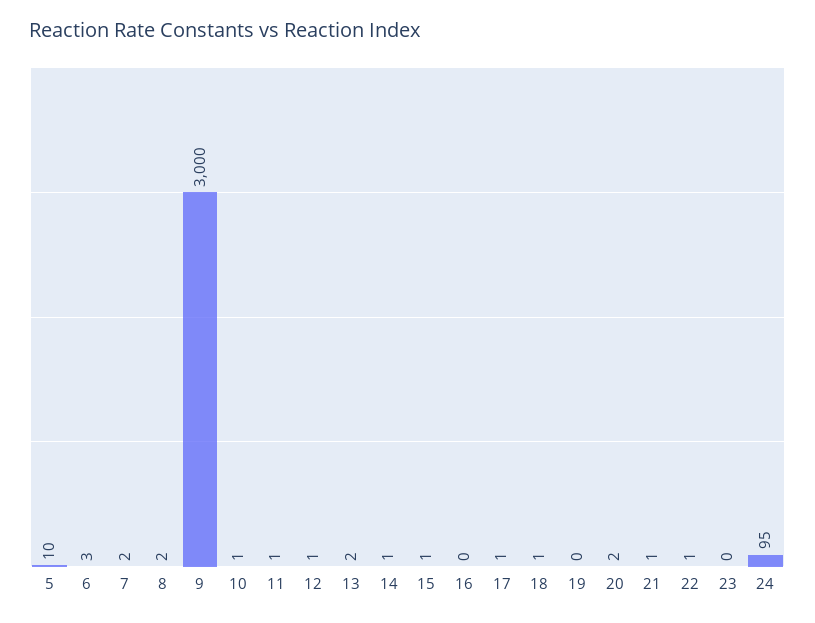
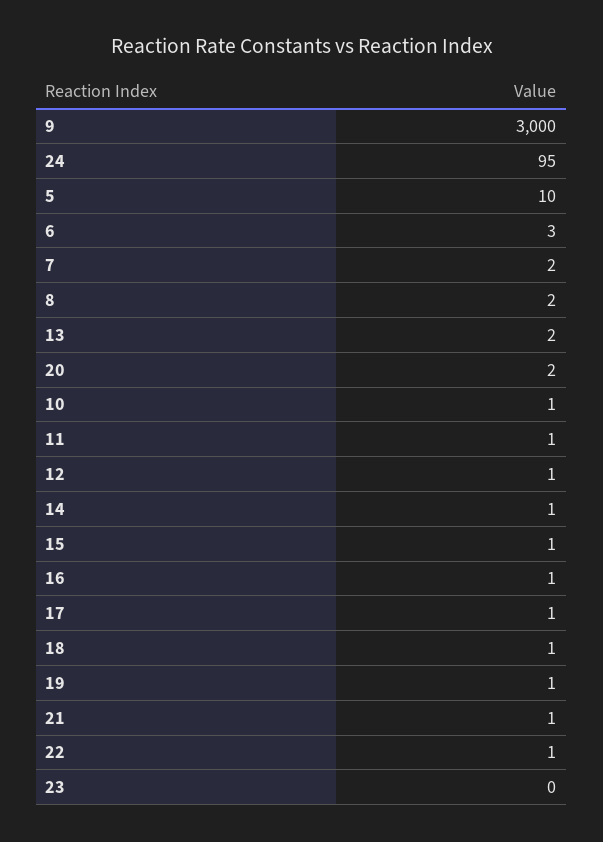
16: 0 -> 1
19: 0 -> 1

